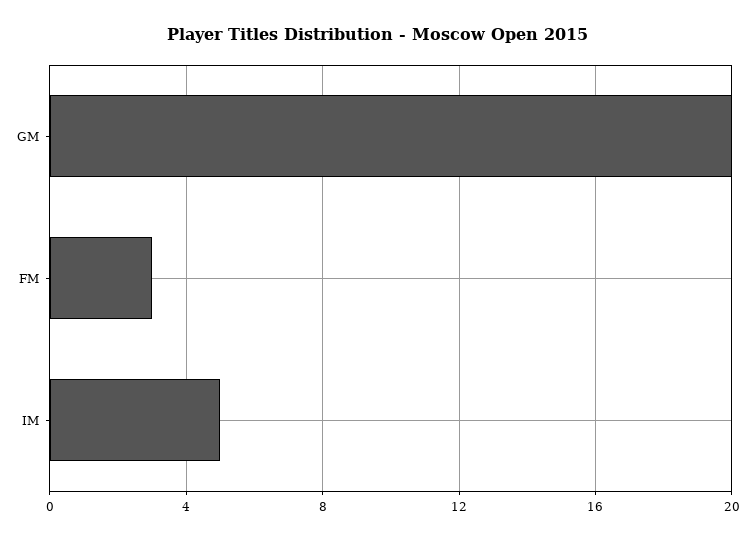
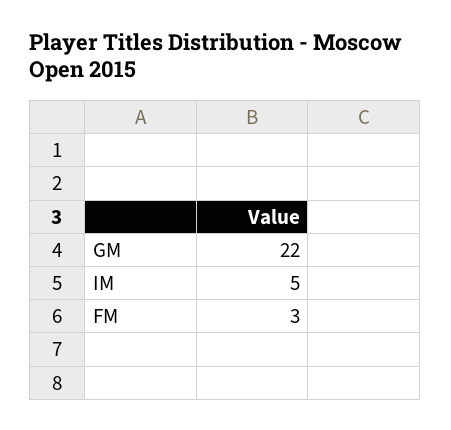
GM: 20 -> 22

